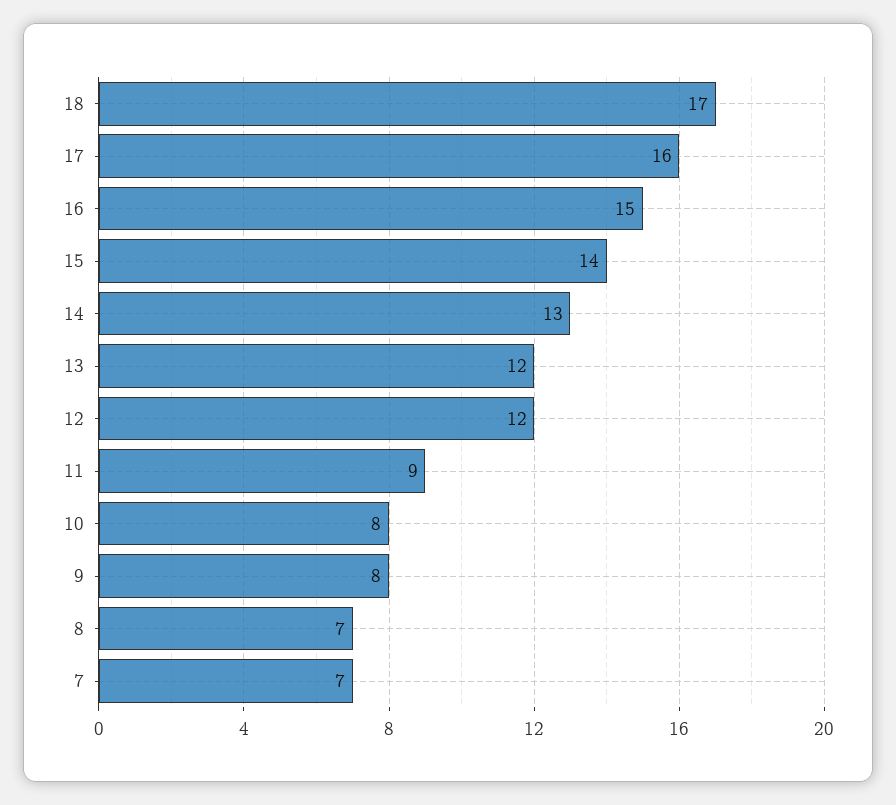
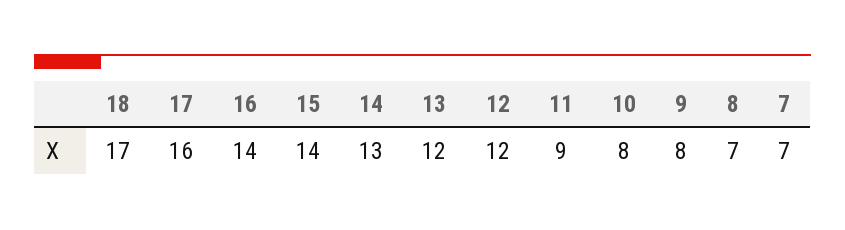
16: 15 -> 14

